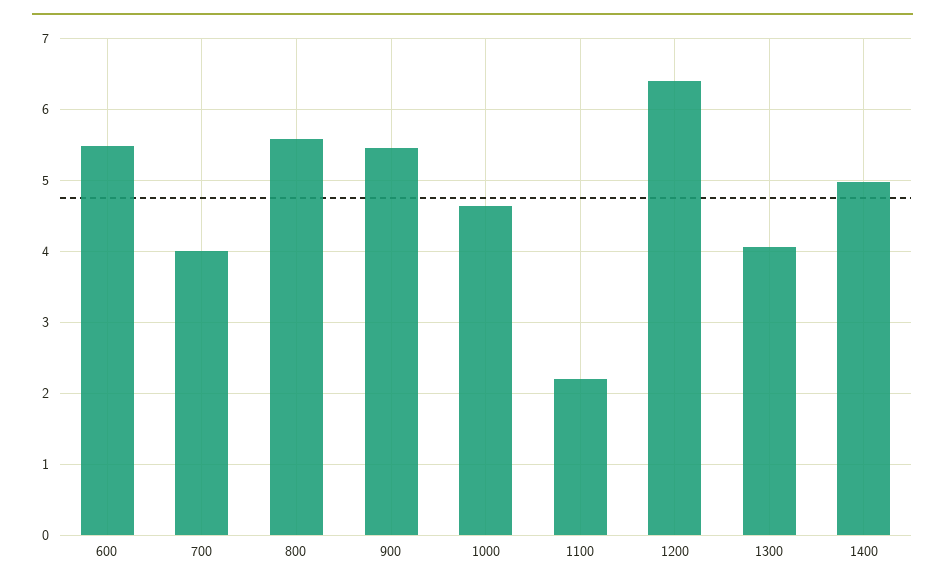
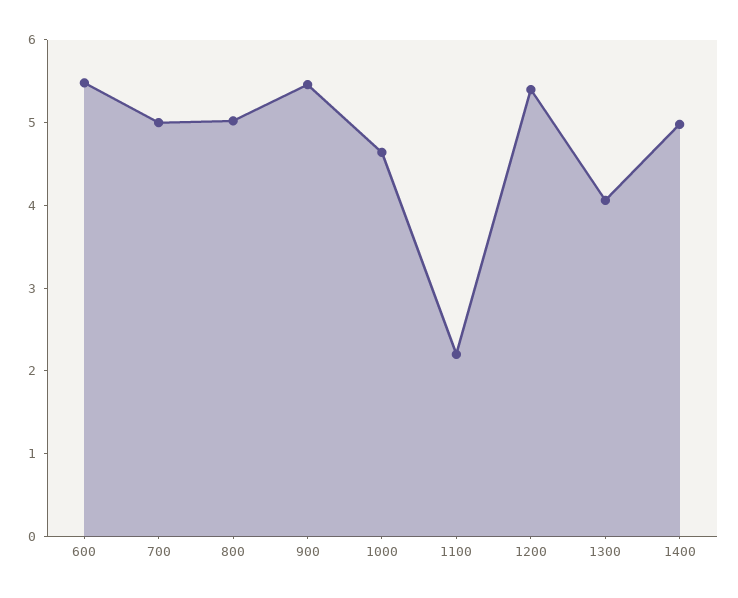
700: 4 -> 5
800: 5.6 -> 5
1200: 6.4 -> 5.4

